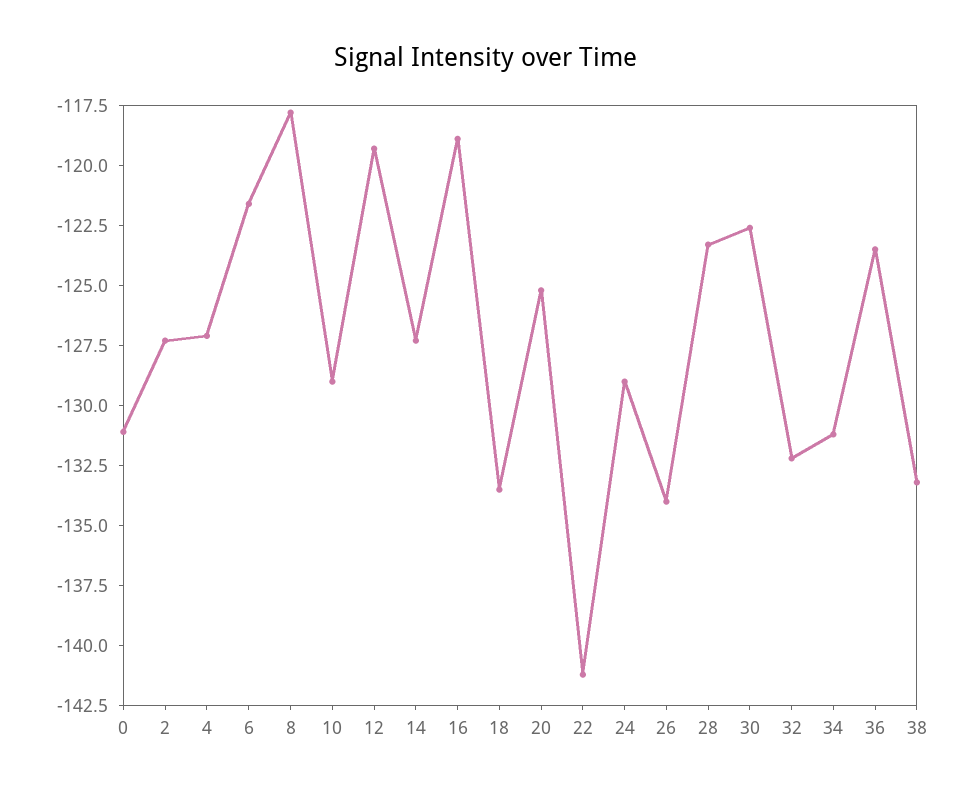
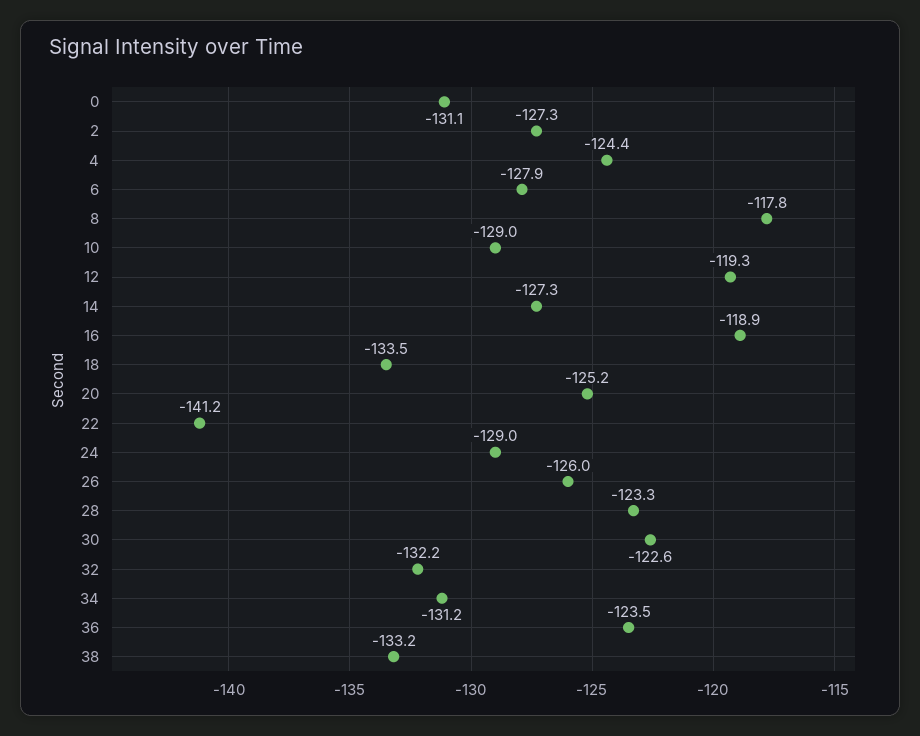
4: -127 -> -124.4
6: -121.5 -> -127.9
26: -134 -> -126

